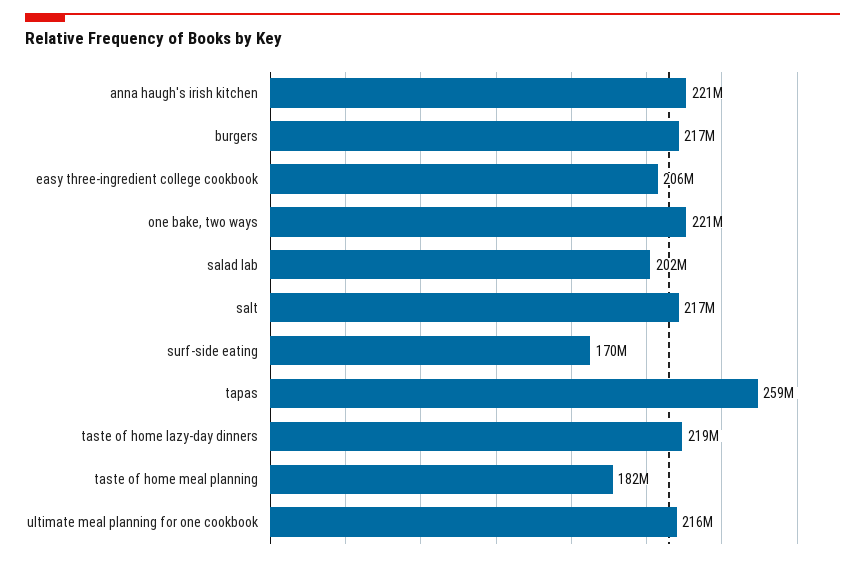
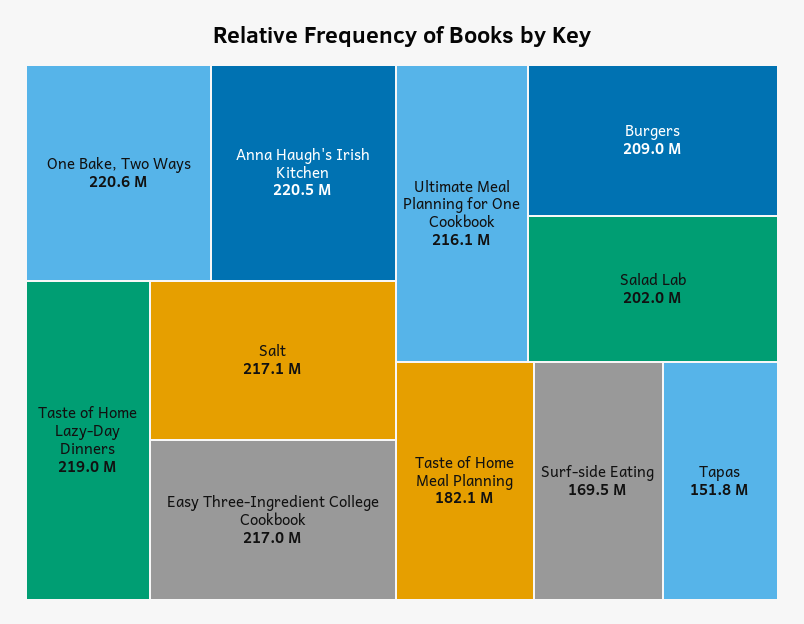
burgers: 217000000 -> 209000000
easy three-ingredient college cookbook: 206000000 -> 217000000
tapas: 259000000 -> 151800000

